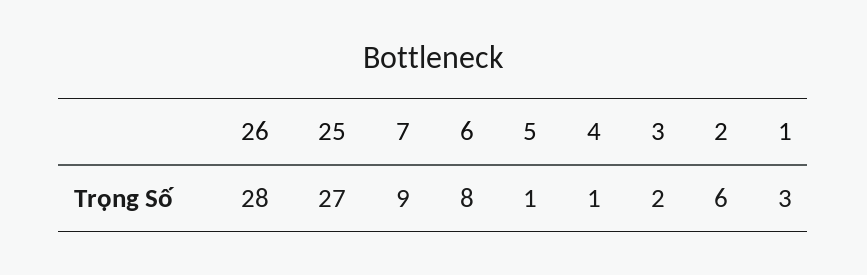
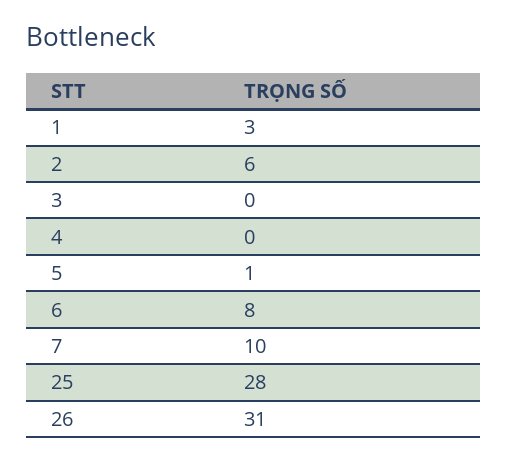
26: 28 -> 31
25: 27 -> 28
7: 9 -> 10
4: 1 -> 0
3: 2 -> 0

